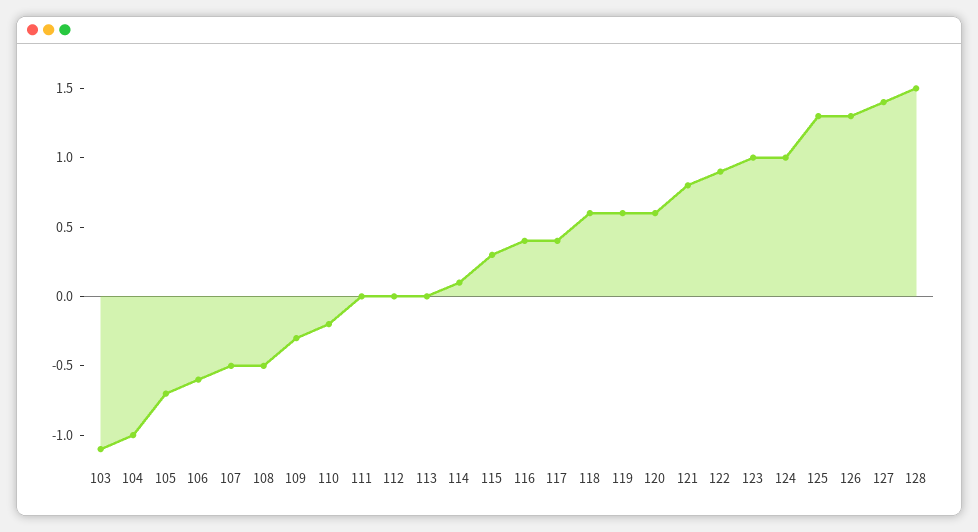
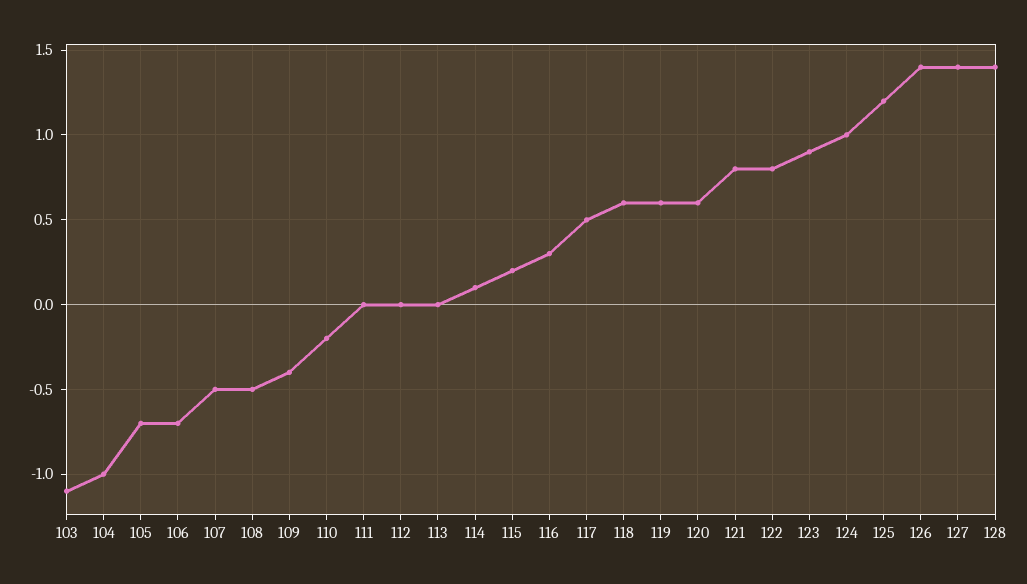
106: -0.6 -> -0.7
109: -0.3 -> -0.4
115: 0.3 -> 0.2
116: 0.4 -> 0.3
117: 0.4 -> 0.5
122: 0.9 -> 0.8
123: 1 -> 0.9
125: 1.3 -> 1.2
126: 1.3 -> 1.4
128: 1.5 -> 1.4

